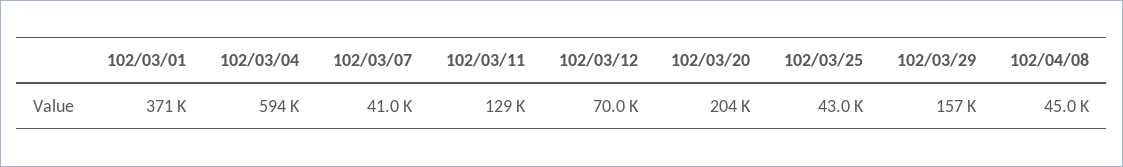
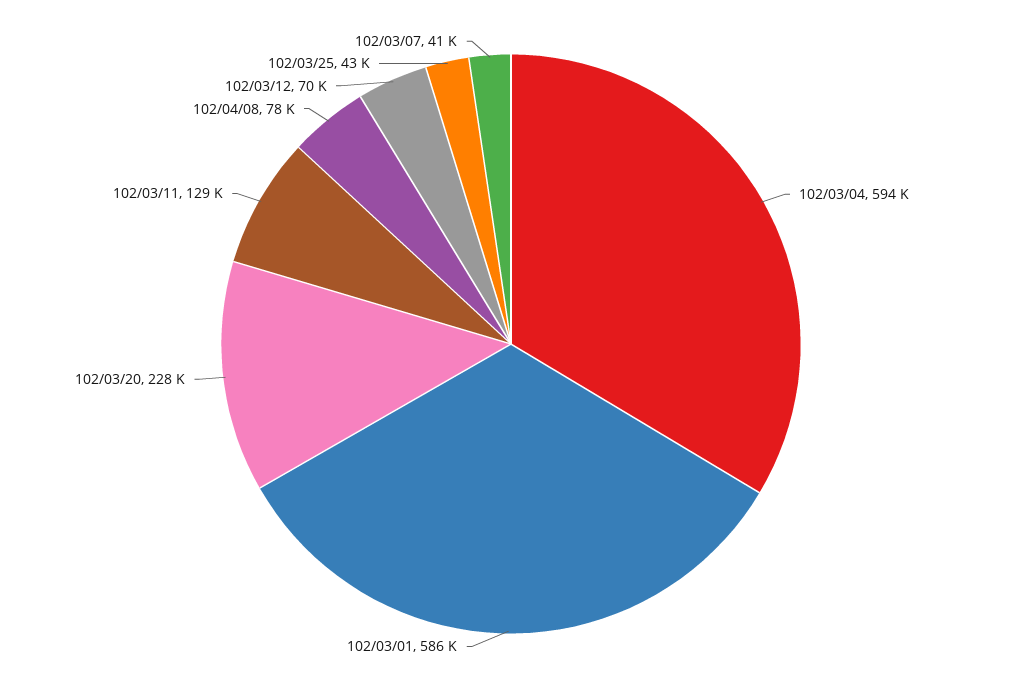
102/03/01: 371000 -> 586000
102/03/20: 204000 -> 228000
102/03/29: 157000 -> none
102/04/08: 45000 -> 78000

